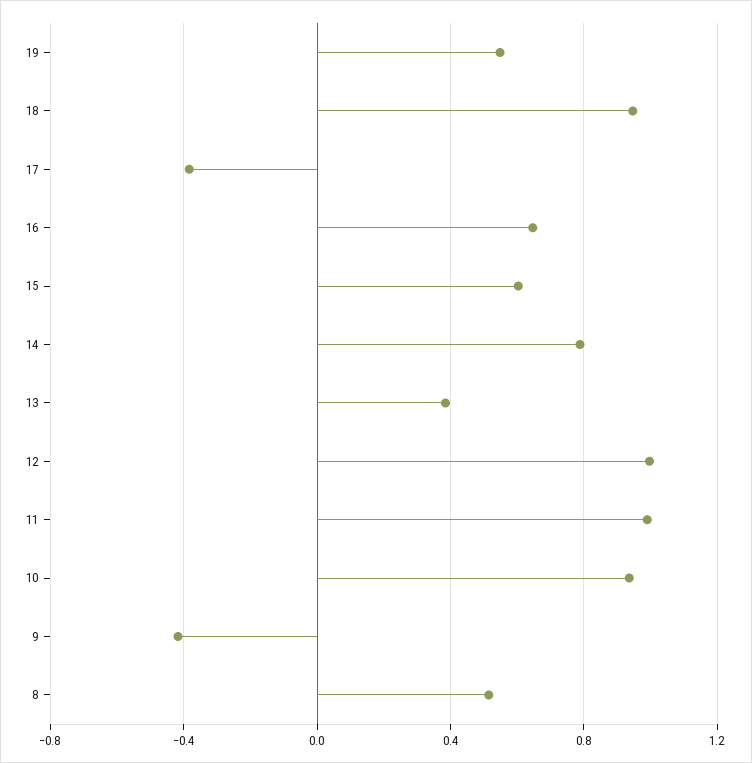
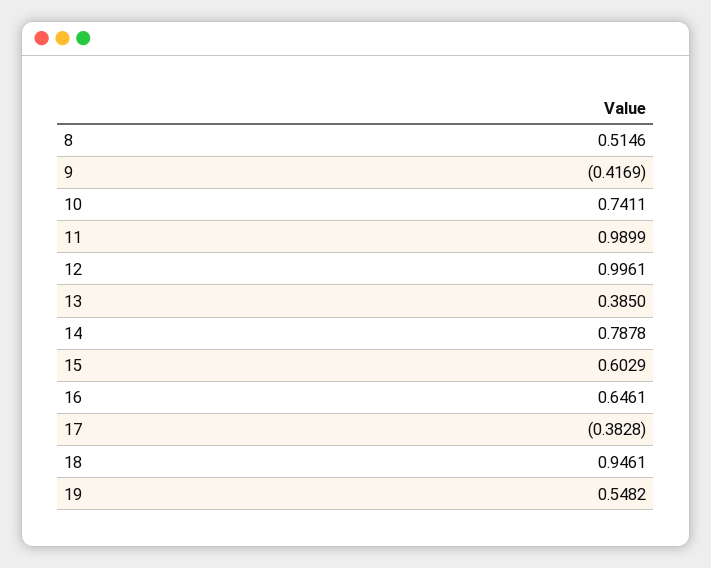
10: 0.95 -> 0.7411

